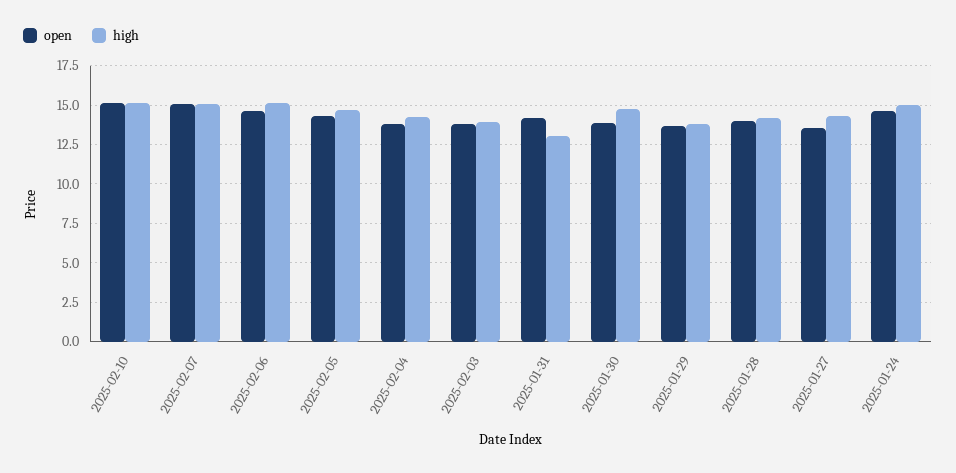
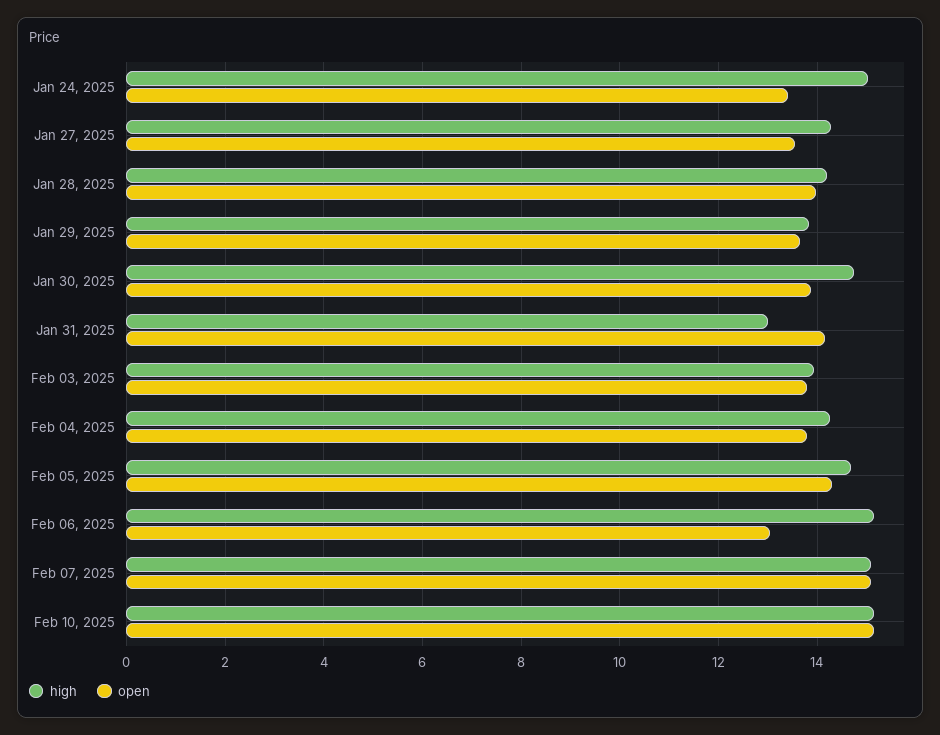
open, 2025-02-06: 14.5 -> 13
open, 2025-01-24: 14.5 -> 13.4

